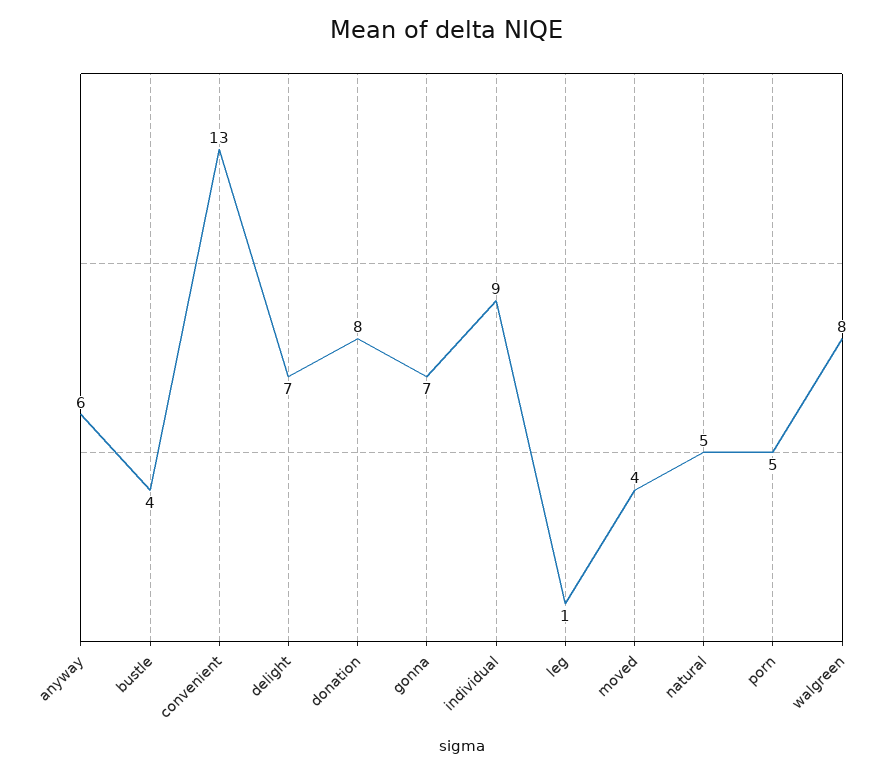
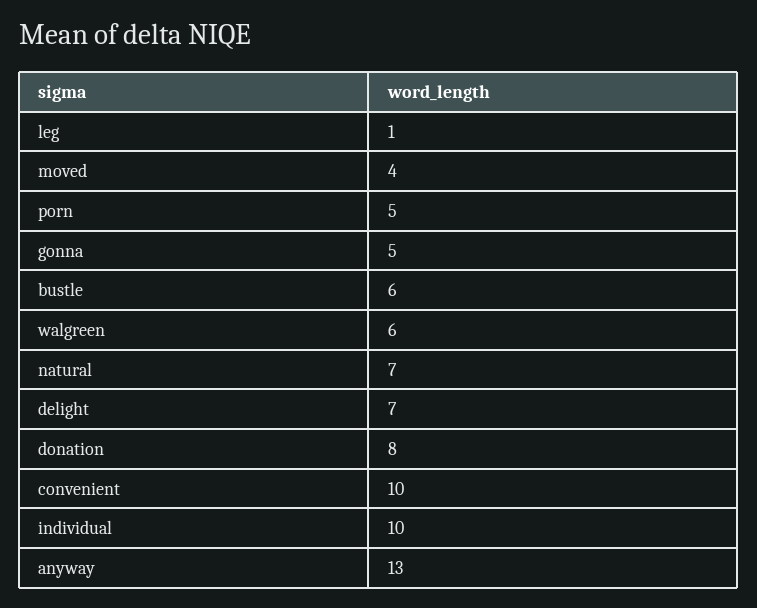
anyway: 6 -> 13
bustle: 4 -> 6
convenient: 13 -> 10
gonna: 7 -> 5
individual: 9 -> 10
natural: 5 -> 7
walgreen: 8 -> 6

